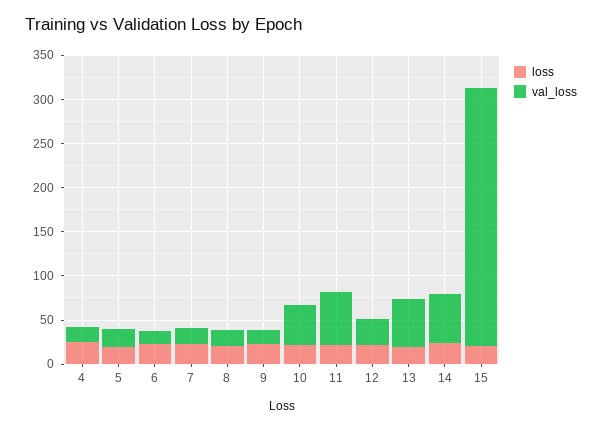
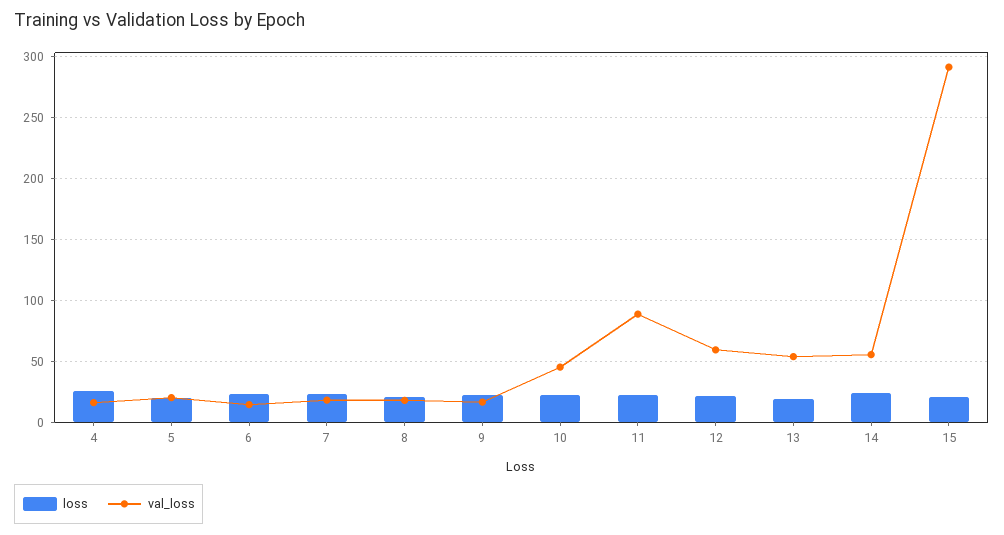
val_loss, 11: 60 -> 90
val_loss, 12: 30 -> 60

